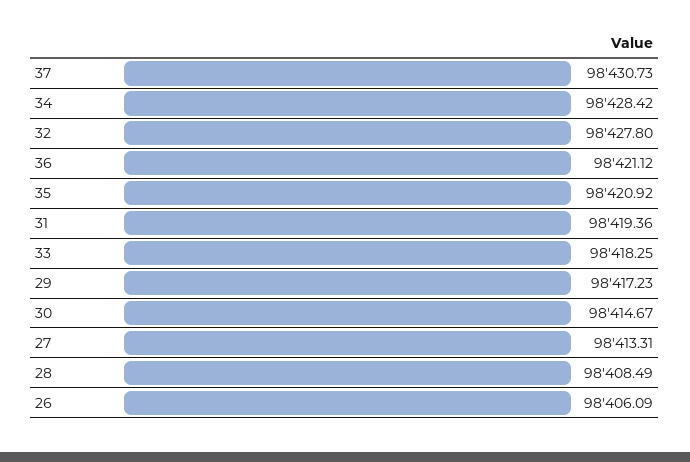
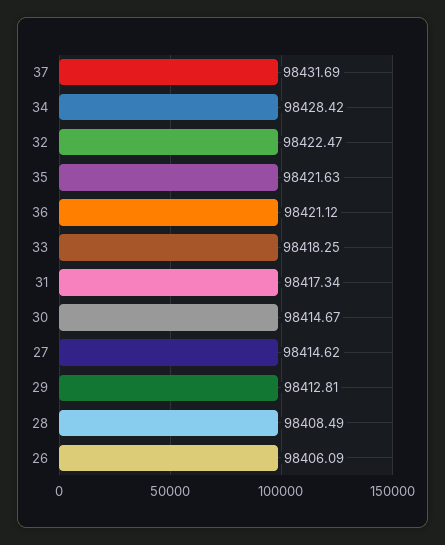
37: 98430.73 -> 98431.69
32: 98427.8 -> 98422.47
35: 98420.92 -> 98421.63
31: 98419.36 -> 98417.34
29: 98417.23 -> 98412.81
27: 98413.31 -> 98414.62

